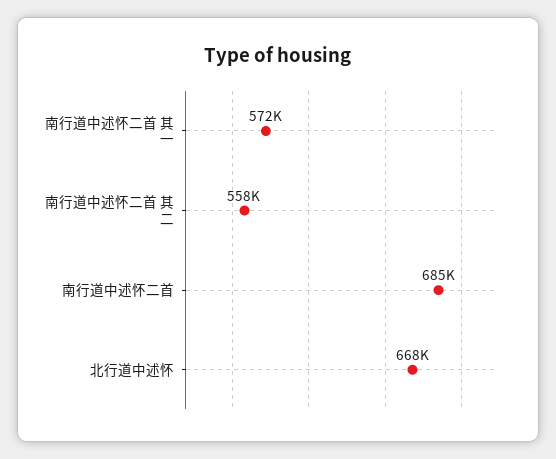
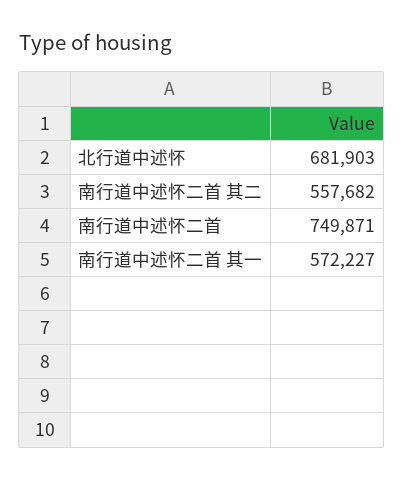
南行道中述怀二首: 685000 -> 749871
北行道中述怀: 668000 -> 681903

